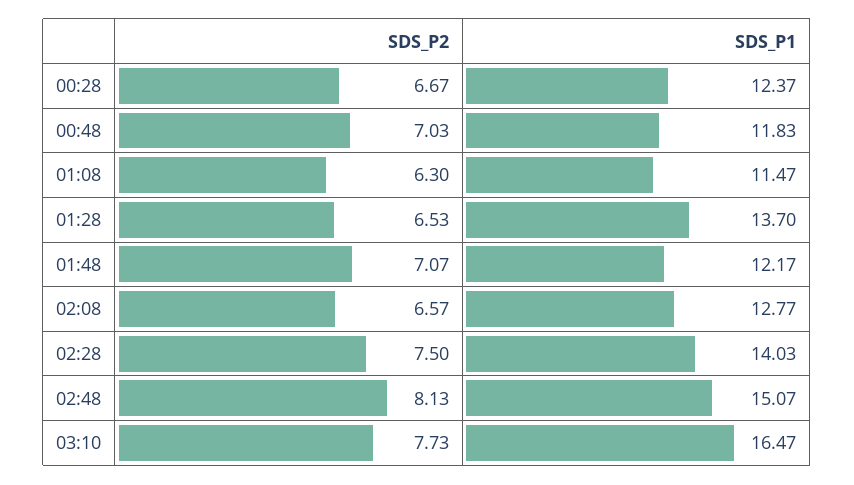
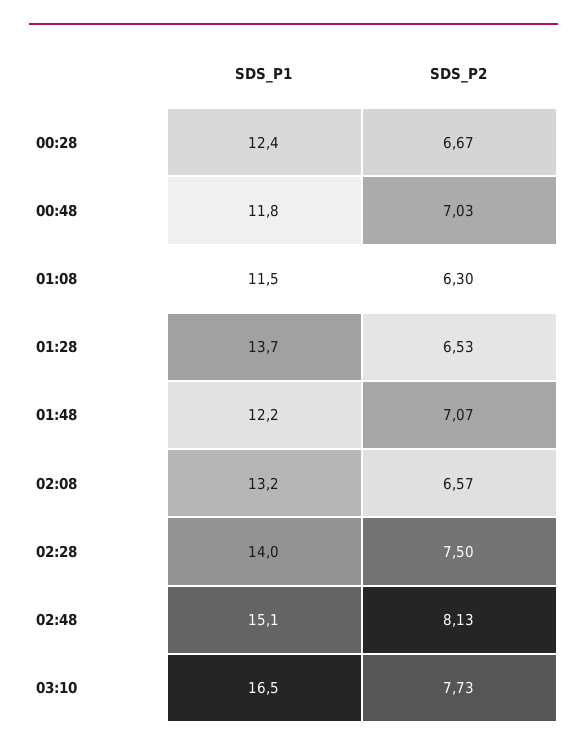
SDS_P1, 02:08: 12.77 -> 13.2

